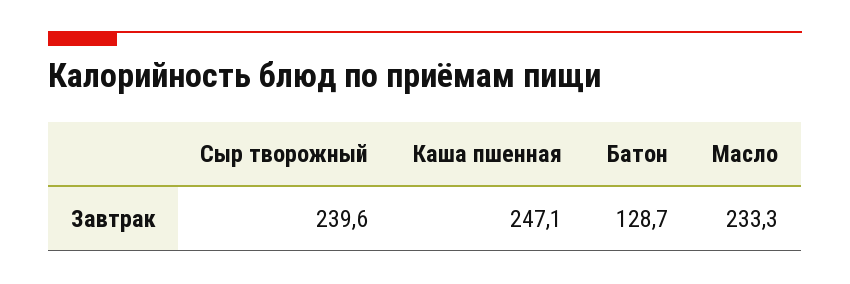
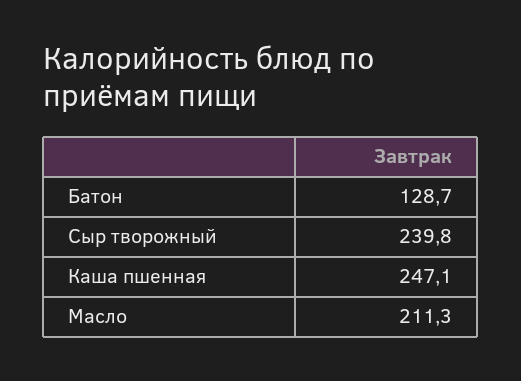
Сыр творожный: 239.6 -> 239.8
Масло: 233.3 -> 211.3

